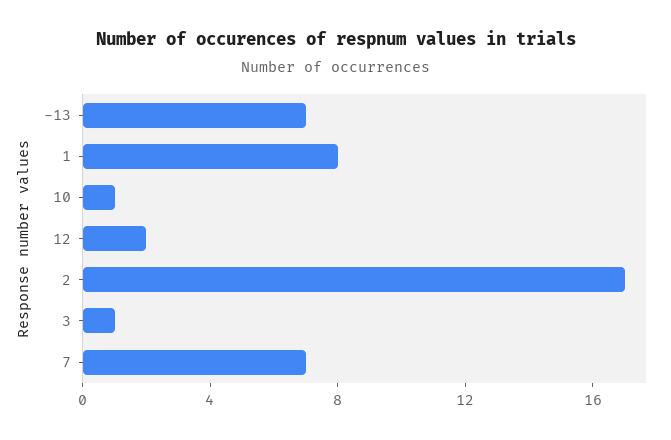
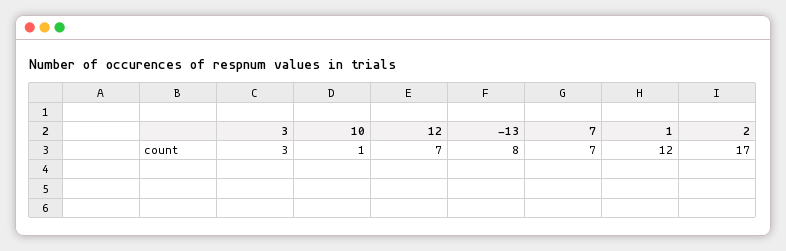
-13: 7 -> 8
1: 8 -> 12
12: 2 -> 7
3: 1 -> 3

